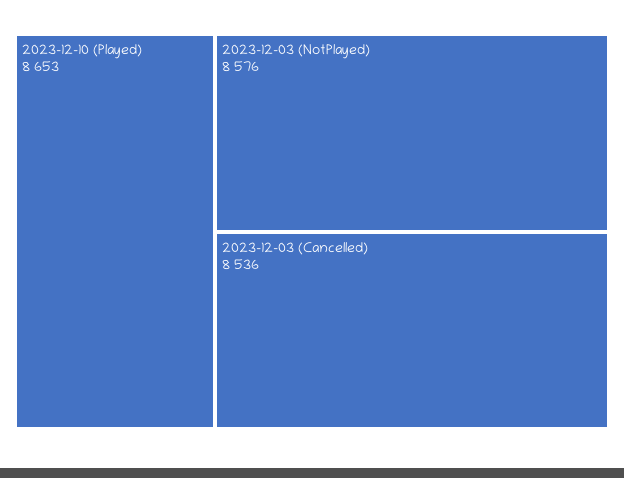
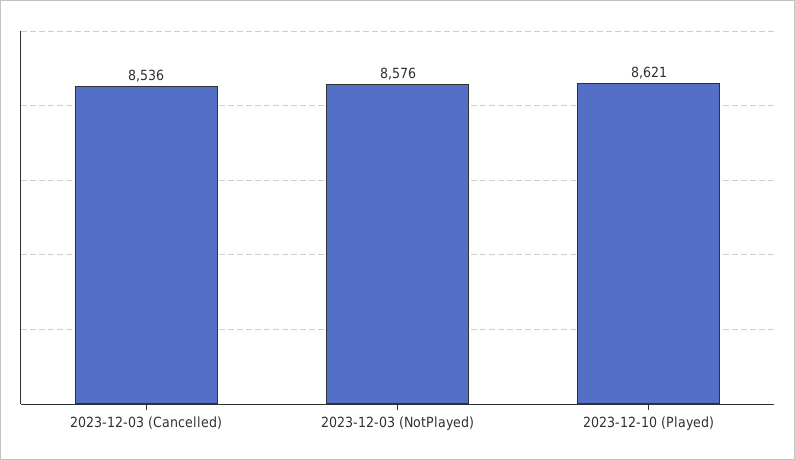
2023-12-10 (Played): 8653 -> 8621

